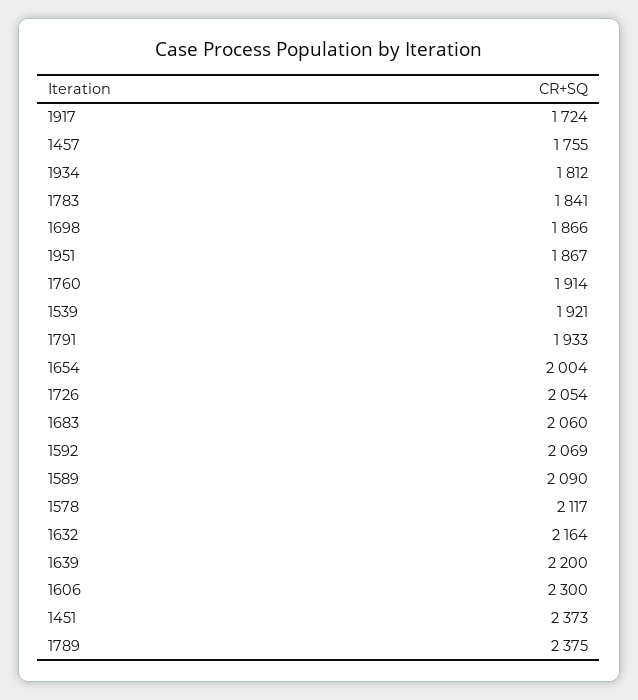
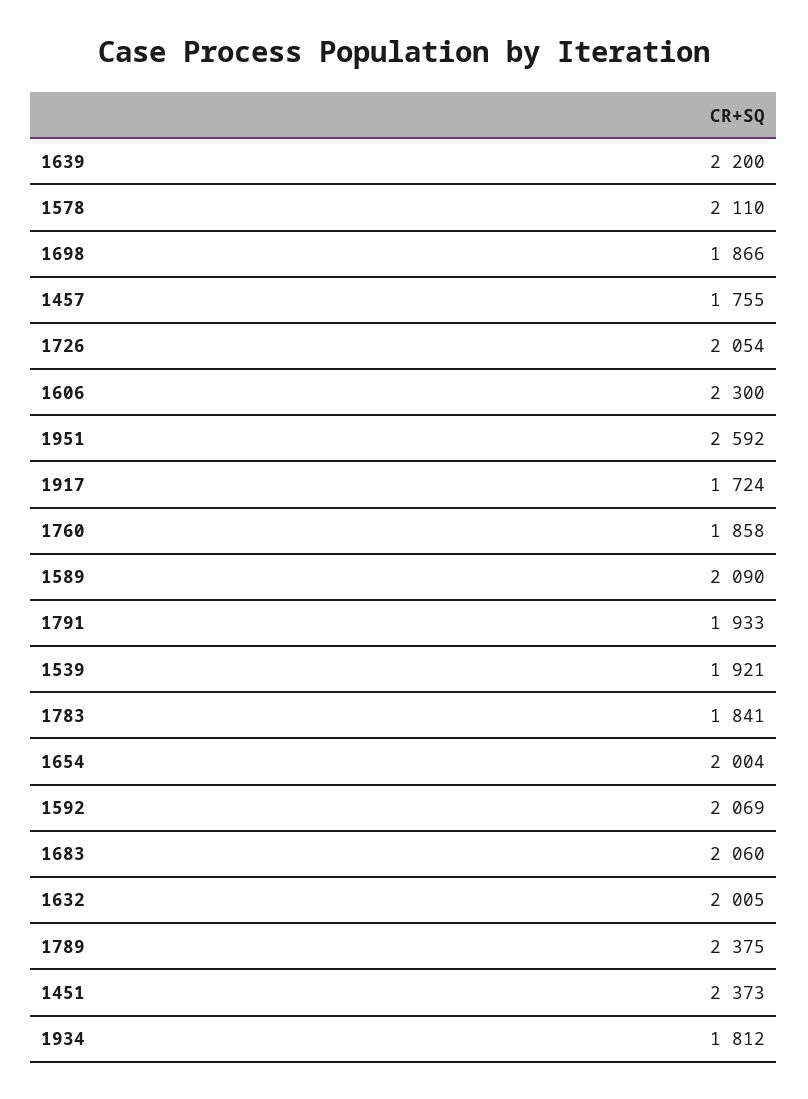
1951: 1867 -> 2592
1760: 1914 -> 1858
1578: 2117 -> 2110
1632: 2164 -> 2005

